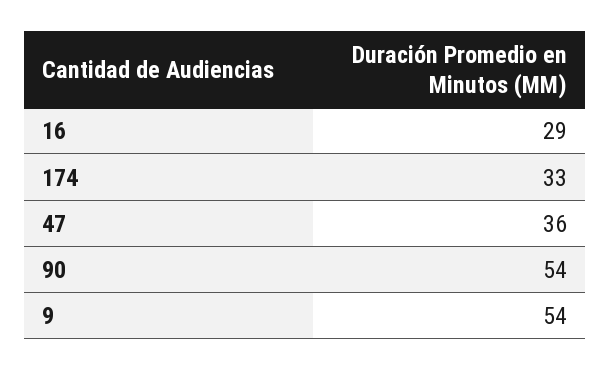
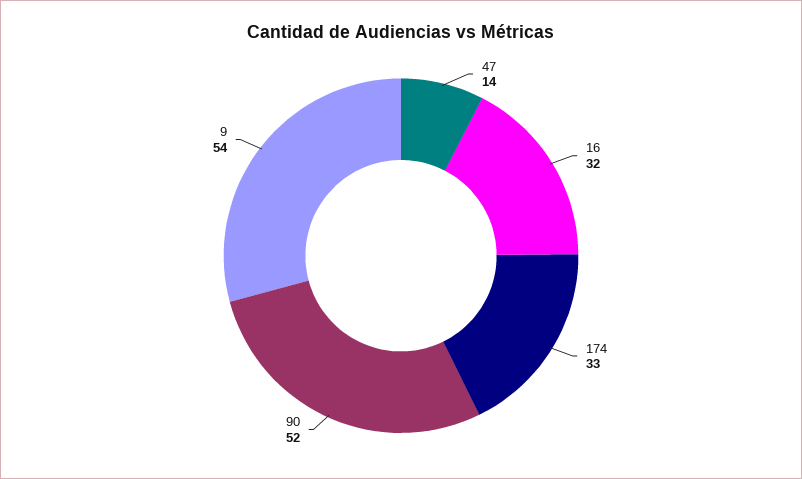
16: 29 -> 32
47: 36 -> 14
90: 54 -> 52

